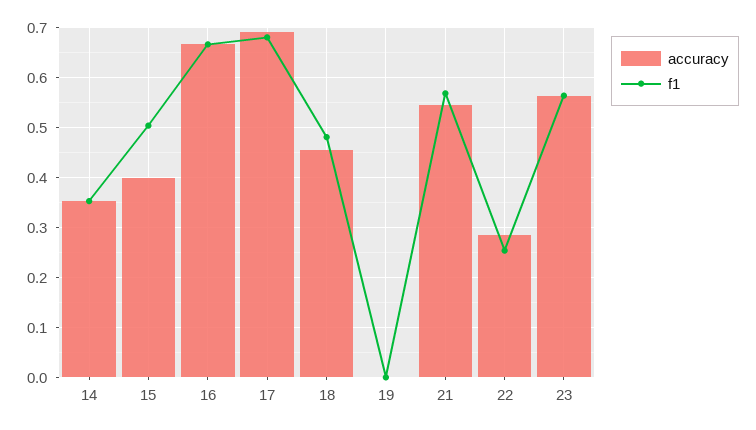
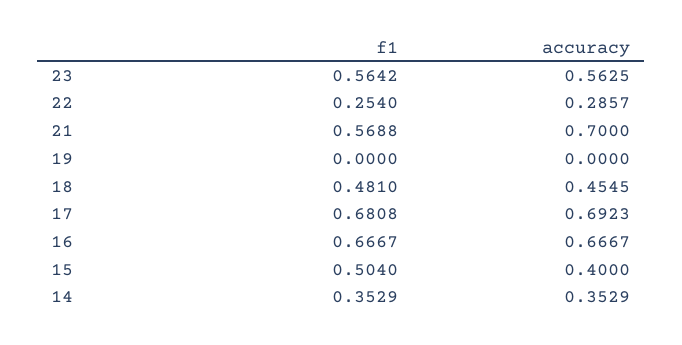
accuracy, 21: 0.54 -> 0.7

